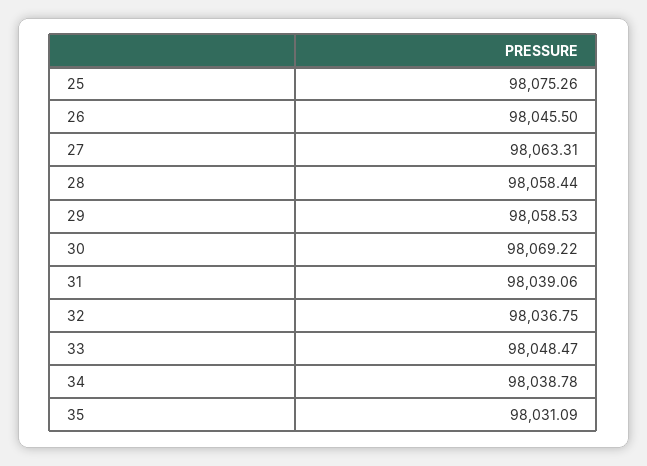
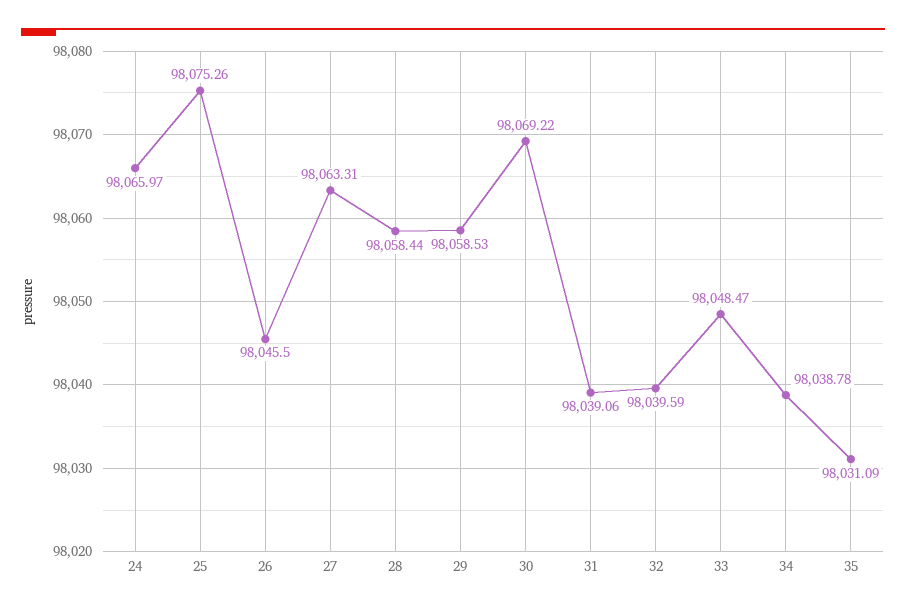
32: 98036.75 -> 98039.59
24: none -> 98065.97

